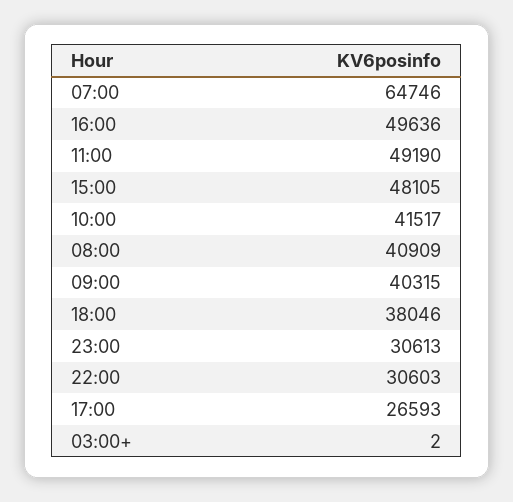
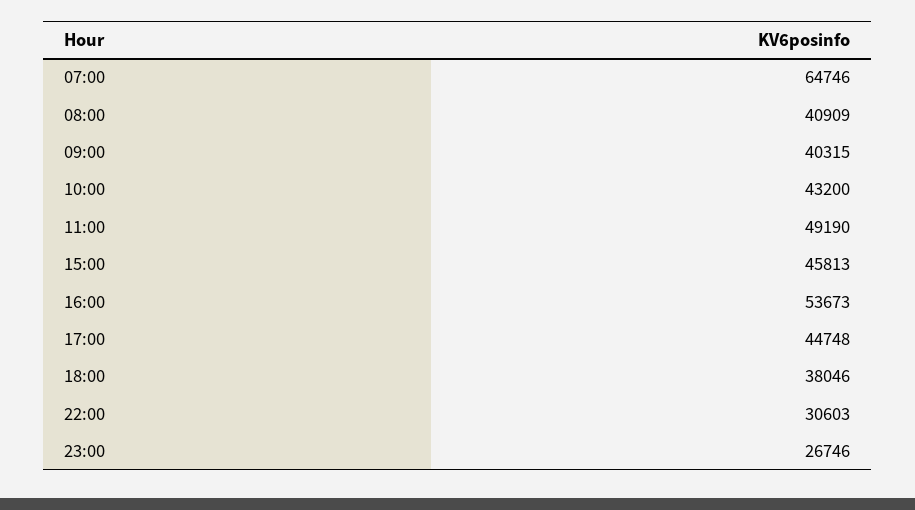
16:00: 49636 -> 53673
15:00: 48105 -> 45813
10:00: 41517 -> 43200
23:00: 30613 -> 26746
17:00: 26593 -> 44748
03:00+: 2 -> none

